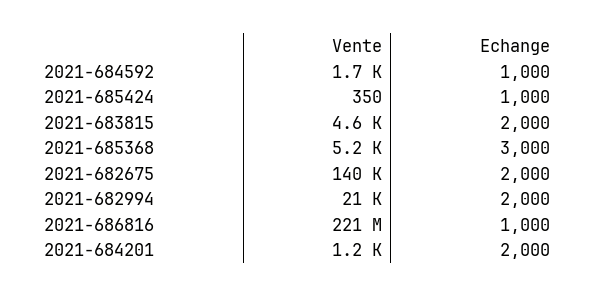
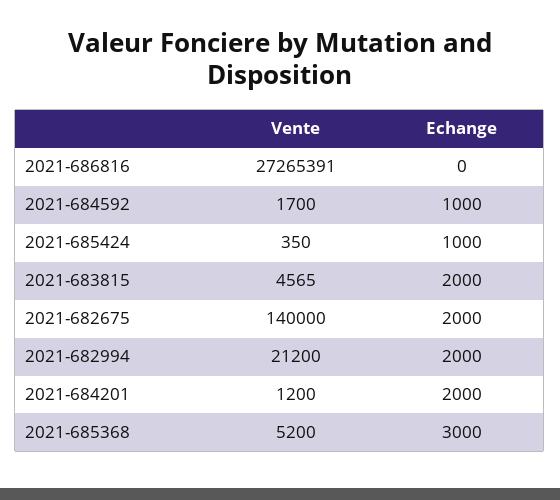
Vente, 2021-686816: 221000000 -> 27265391
Echange, 2021-686816: 1000 -> 0

